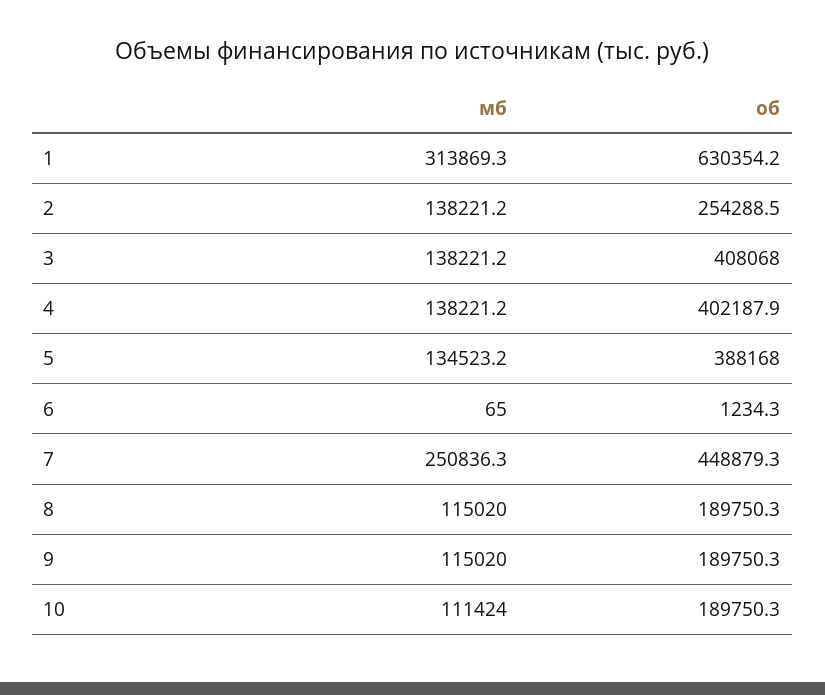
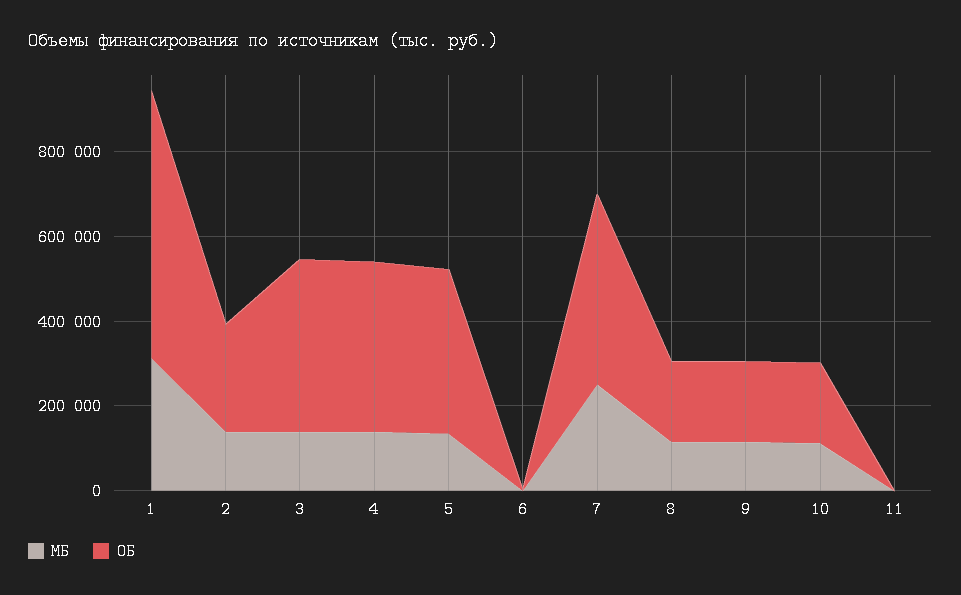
мб, 11: none -> 0
об, 11: none -> 0

